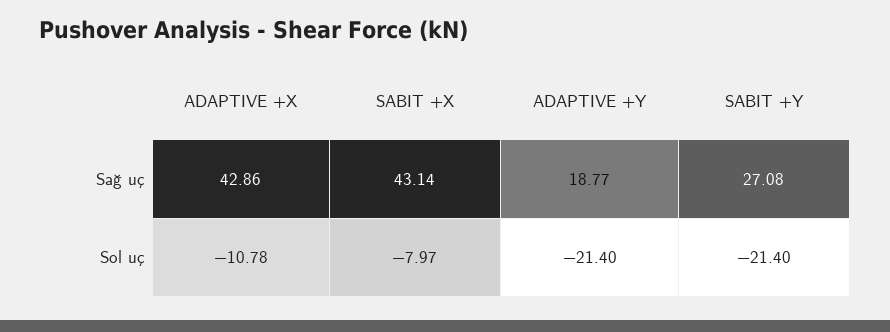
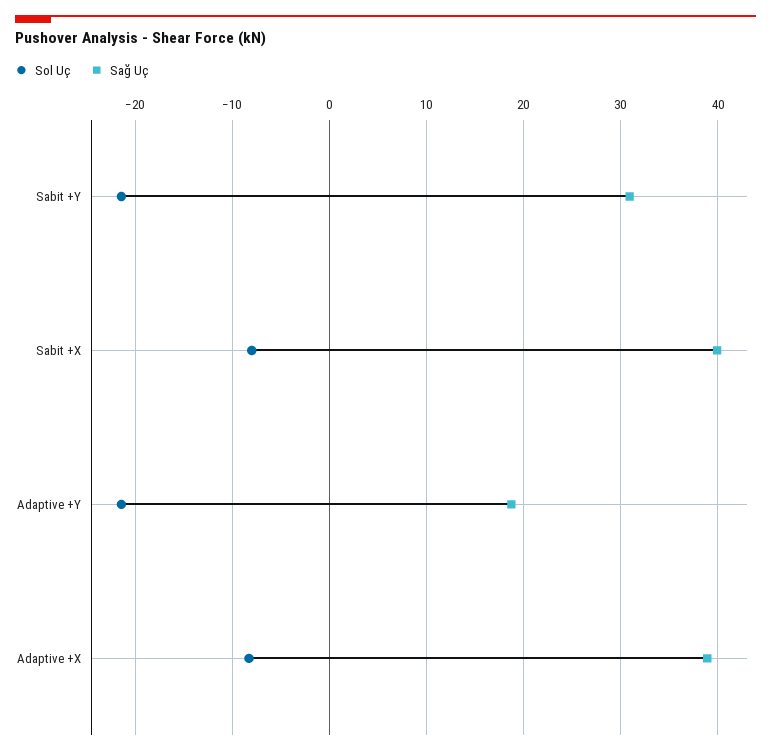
Sağ uç, ADAPTIVE +X: 42.86 -> 39
Sağ uç, SABIT +X: 43.14 -> 40
Sağ uç, SABIT +Y: 27.08 -> 31
Sol uç, ADAPTIVE +X: -10.78 -> -8

